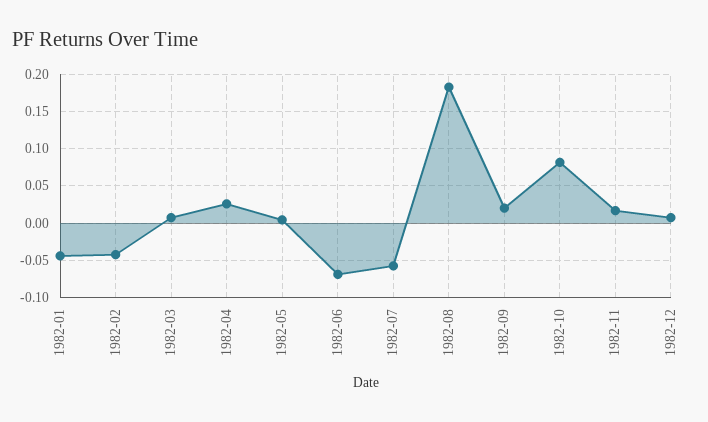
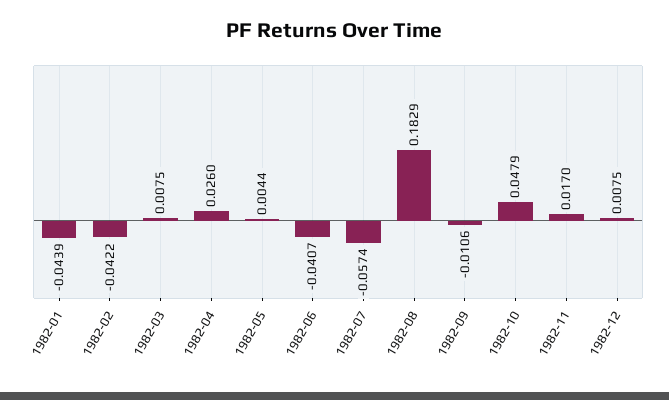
1982-06: -0.07 -> -0.0407
1982-09: 0.02 -> -0.0106
1982-10: 0.08 -> 0.0479

